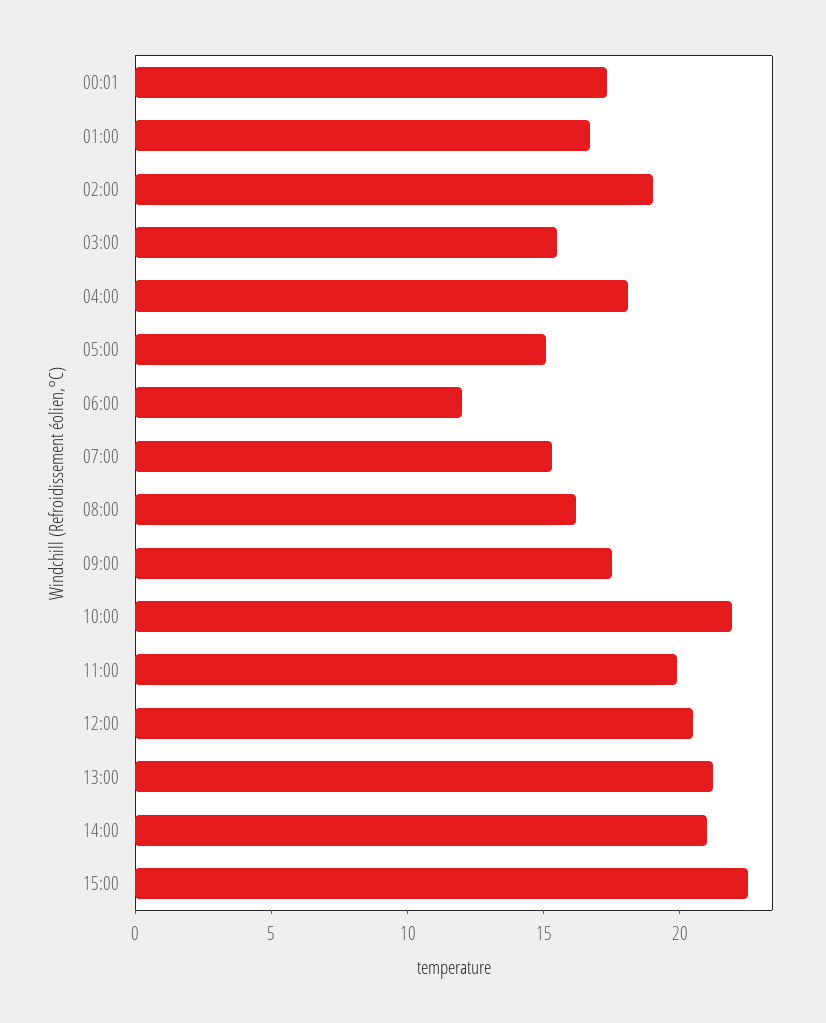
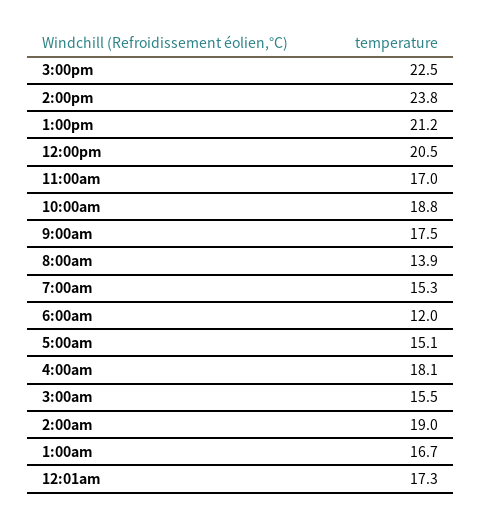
08:00: 16 -> 13.9
10:00: 22 -> 18.8
11:00: 20 -> 17
14:00: 21 -> 23.8

